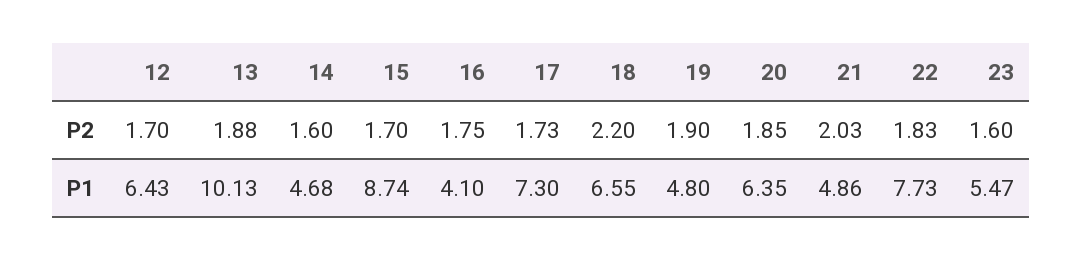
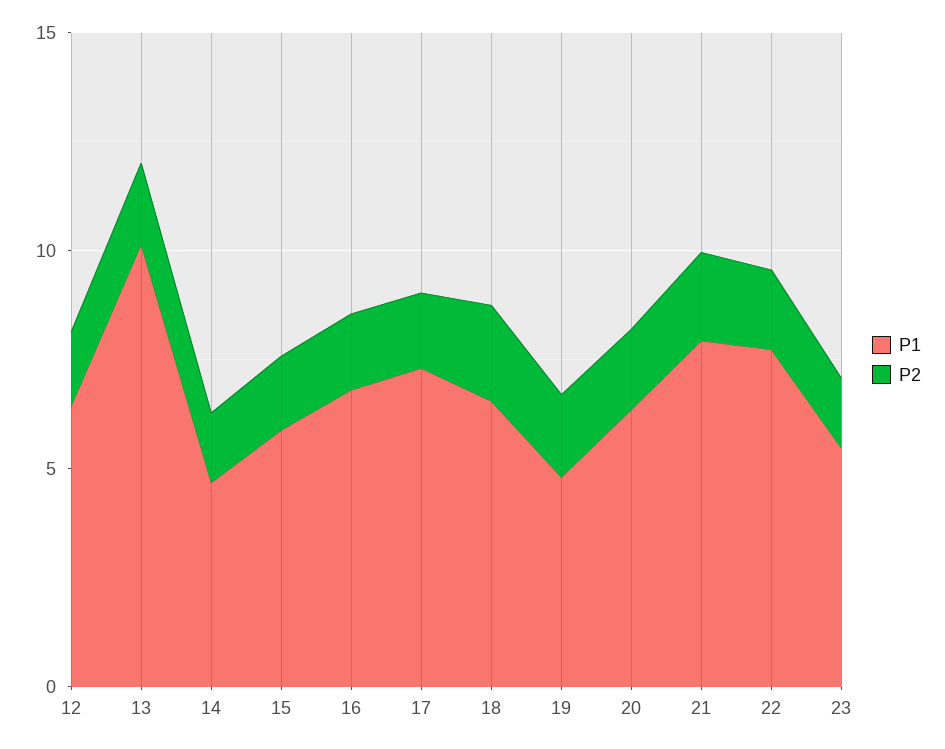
P1, 15: 8.74 -> 6
P1, 16: 4.1 -> 7
P1, 21: 4.86 -> 8

